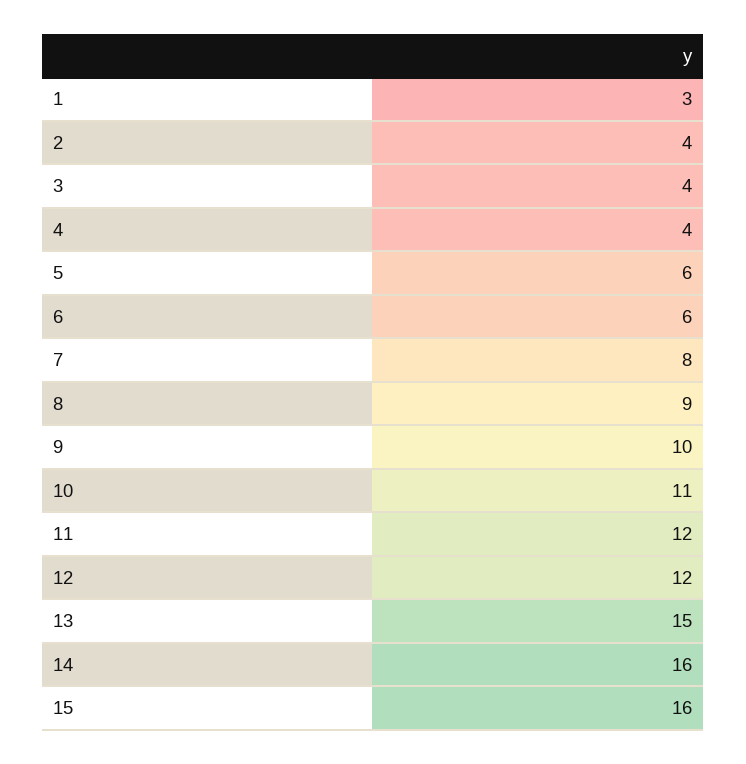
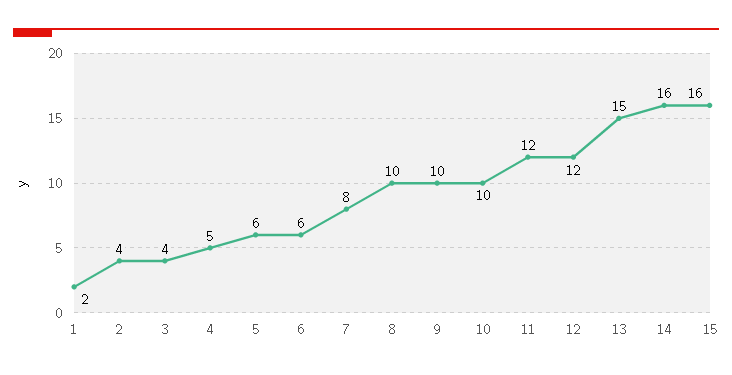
1: 3 -> 2
4: 4 -> 5
8: 9 -> 10
10: 11 -> 10

